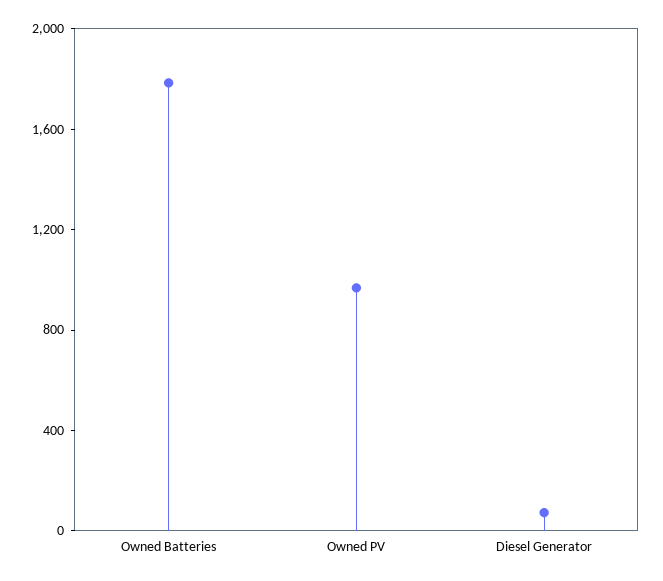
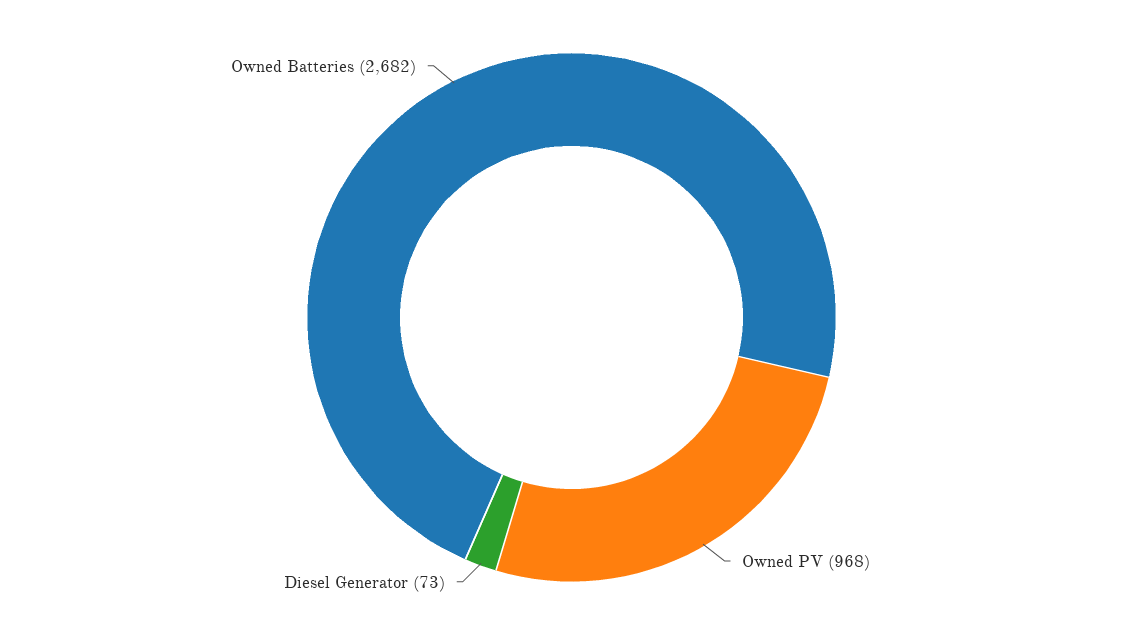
Owned Batteries: 1800 -> 2682

